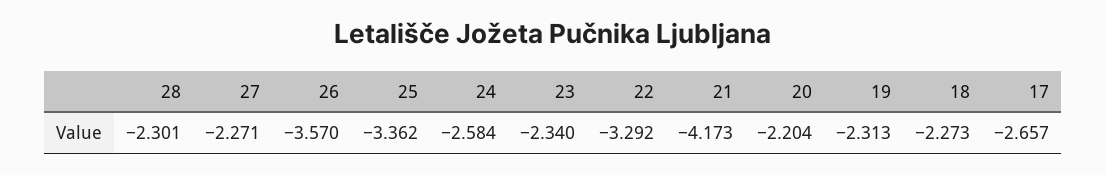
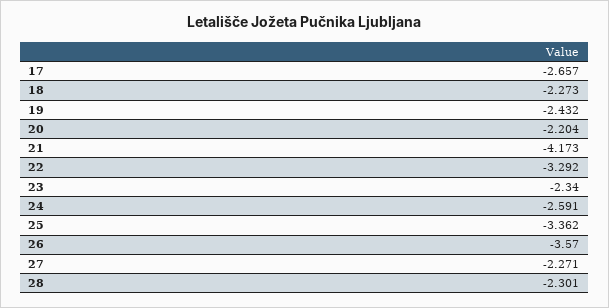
24: -2.584 -> -2.591
19: -2.313 -> -2.432

